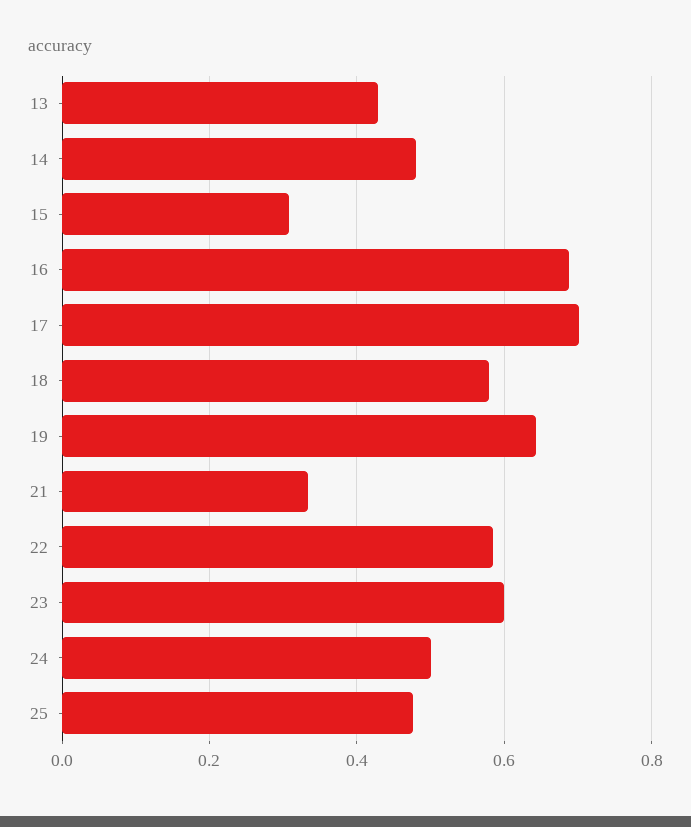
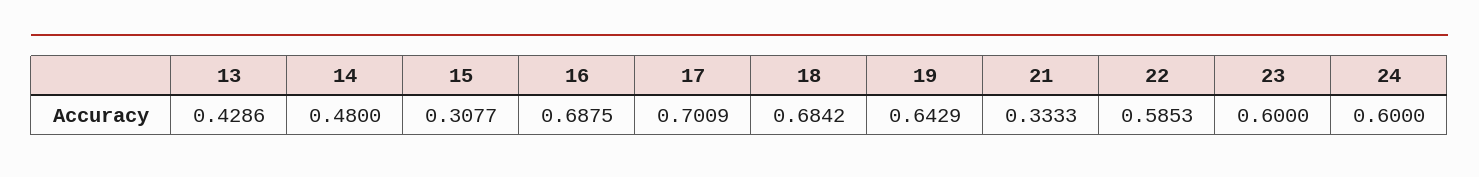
18: 0.58 -> 0.6842
24: 0.5 -> 0.6
25: 0.48 -> none

